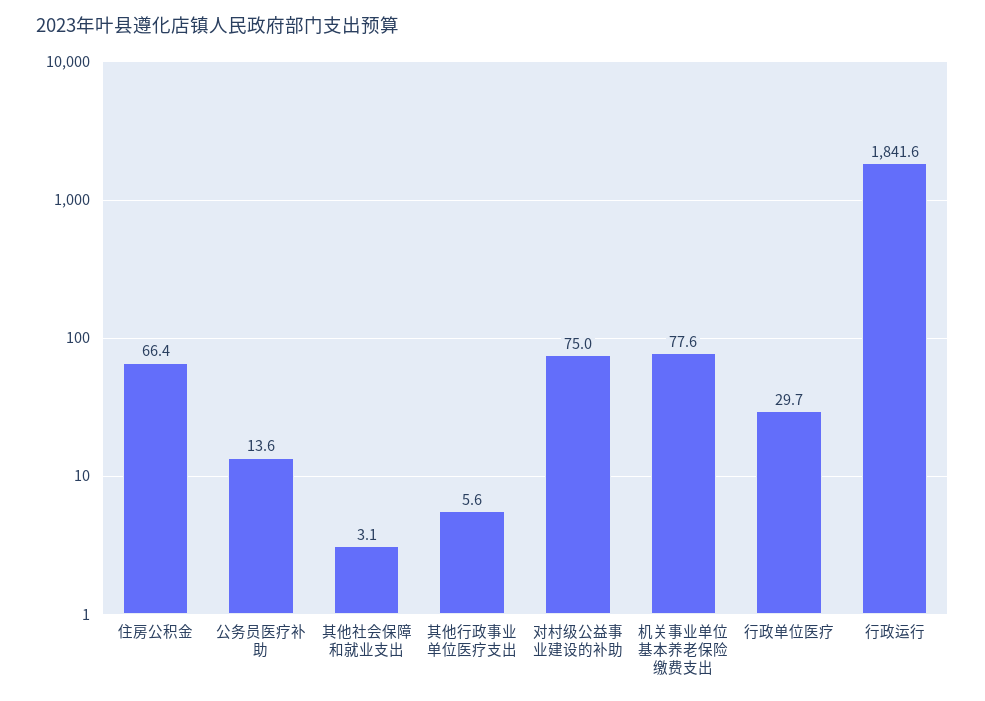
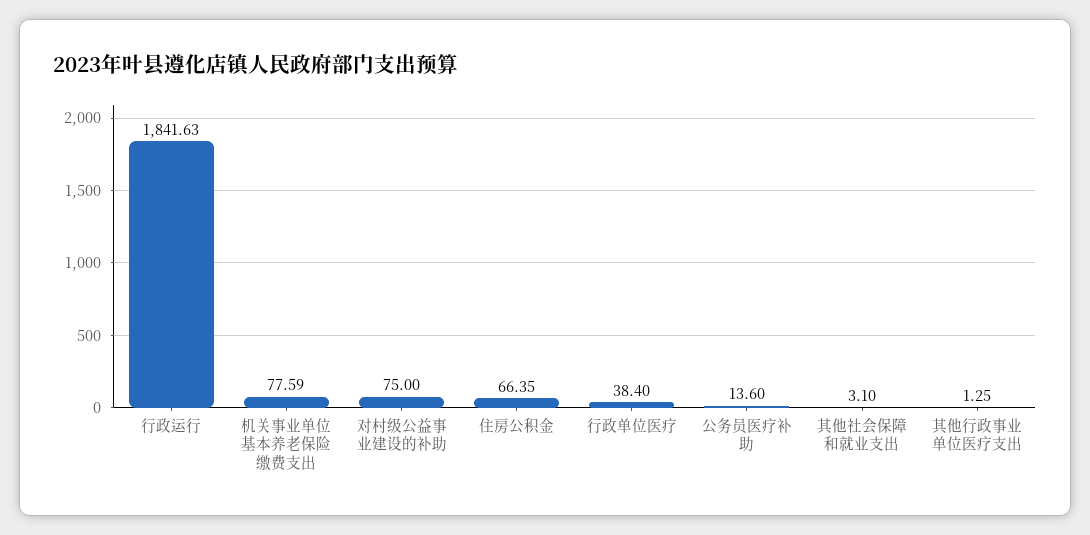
其他行政事业单位医疗支出: 5.6 -> 1.25
行政单位医疗: 29.7 -> 38.4

